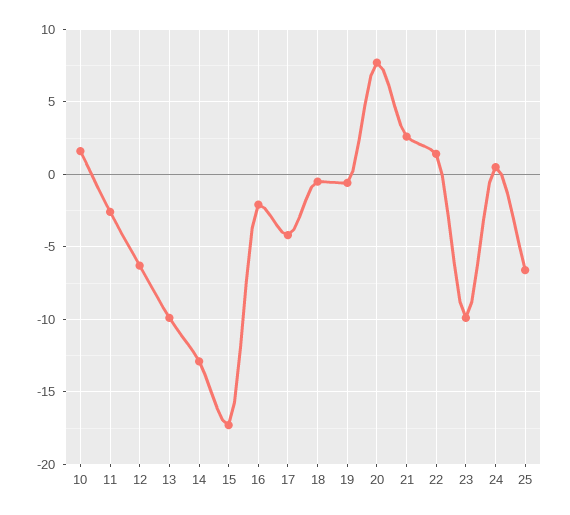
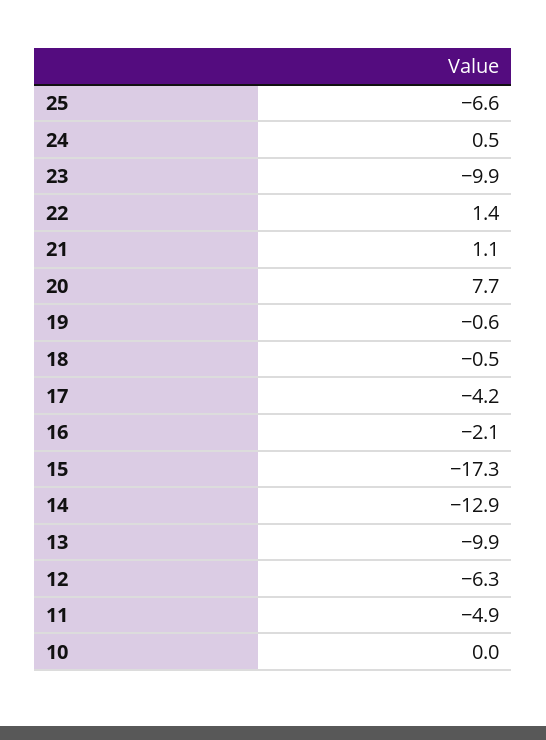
10: 1.5 -> 0
11: -2.5 -> -4.9
21: 2.5 -> 1.1

